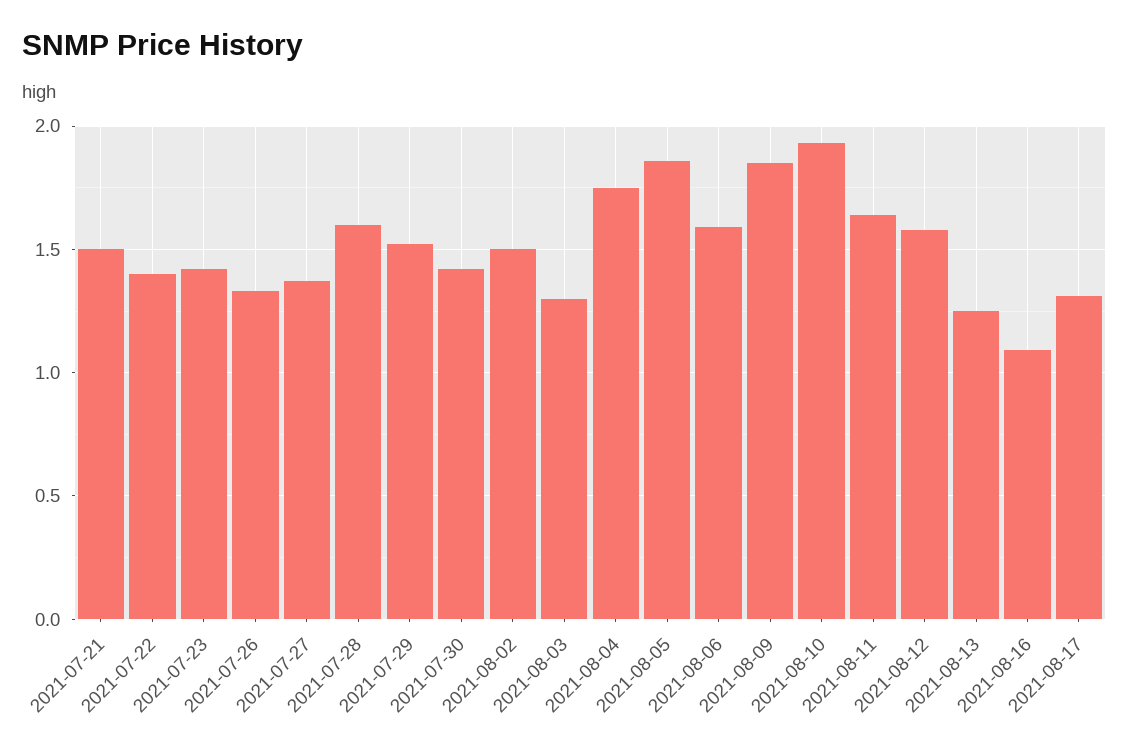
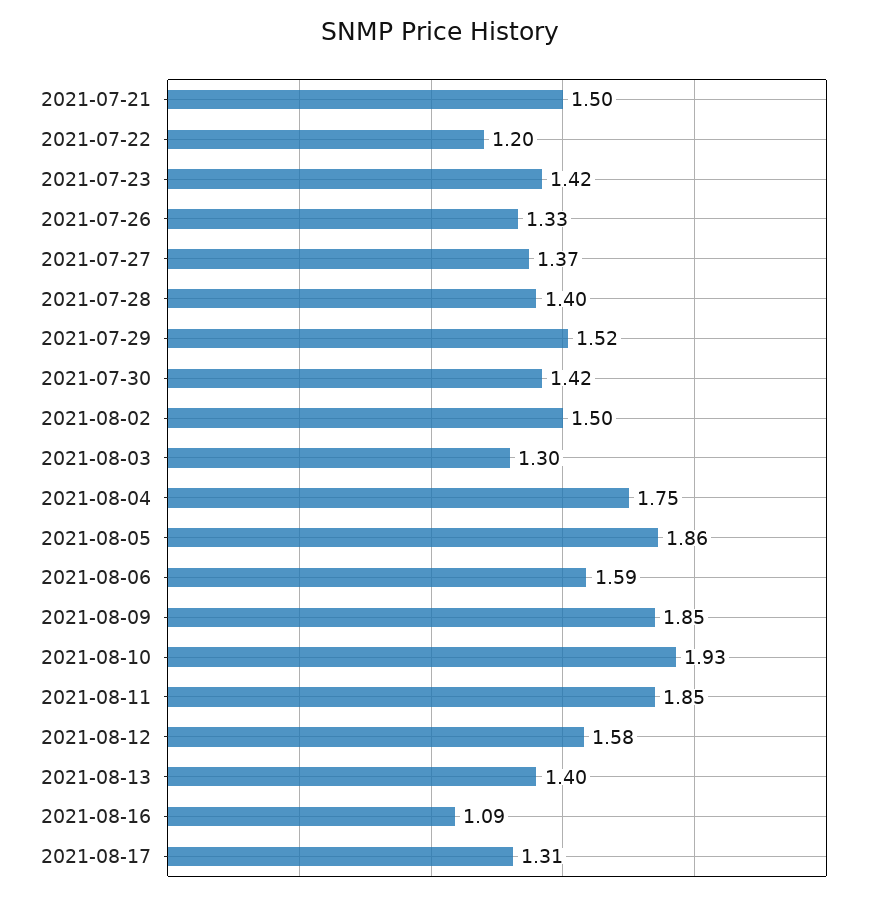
2021-07-22: 1.4 -> 1.2
2021-07-28: 1.6 -> 1.4
2021-08-11: 1.65 -> 1.85
2021-08-13: 1.25 -> 1.4

